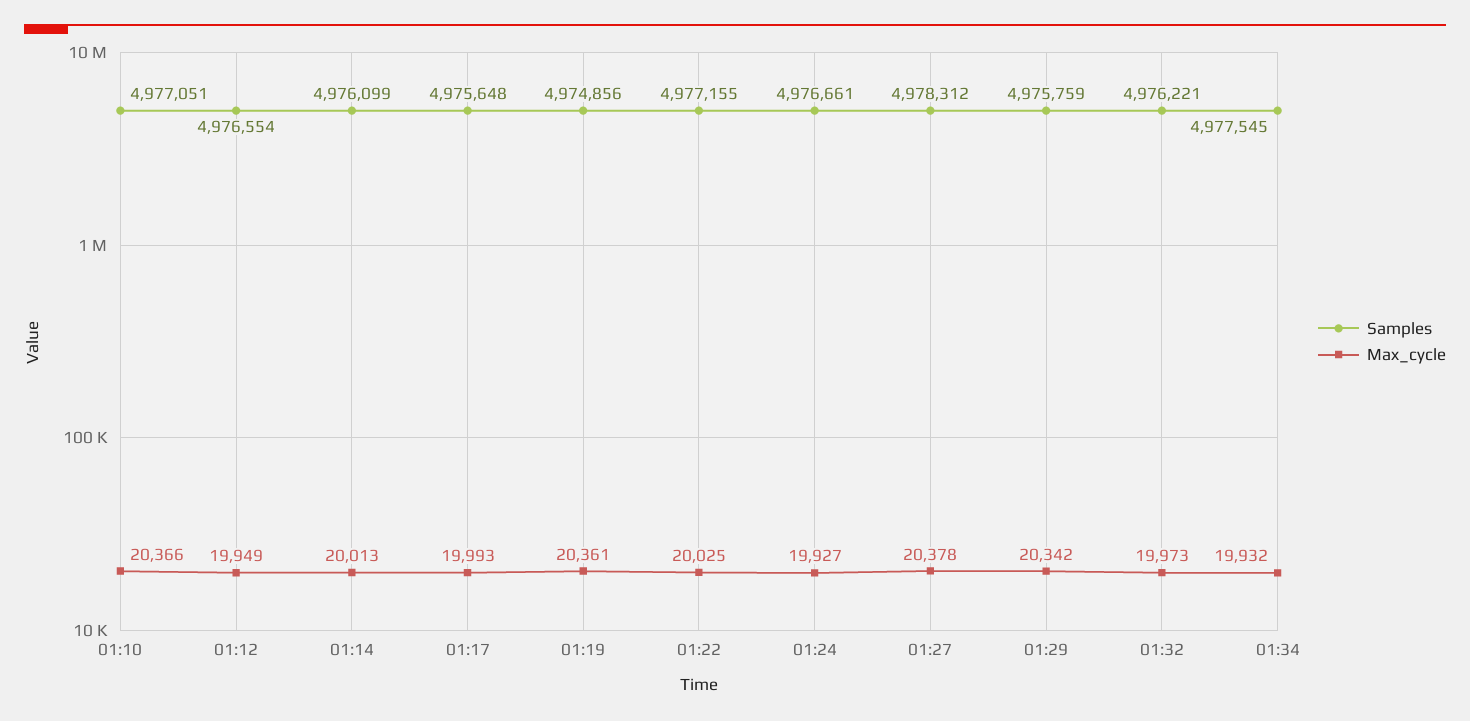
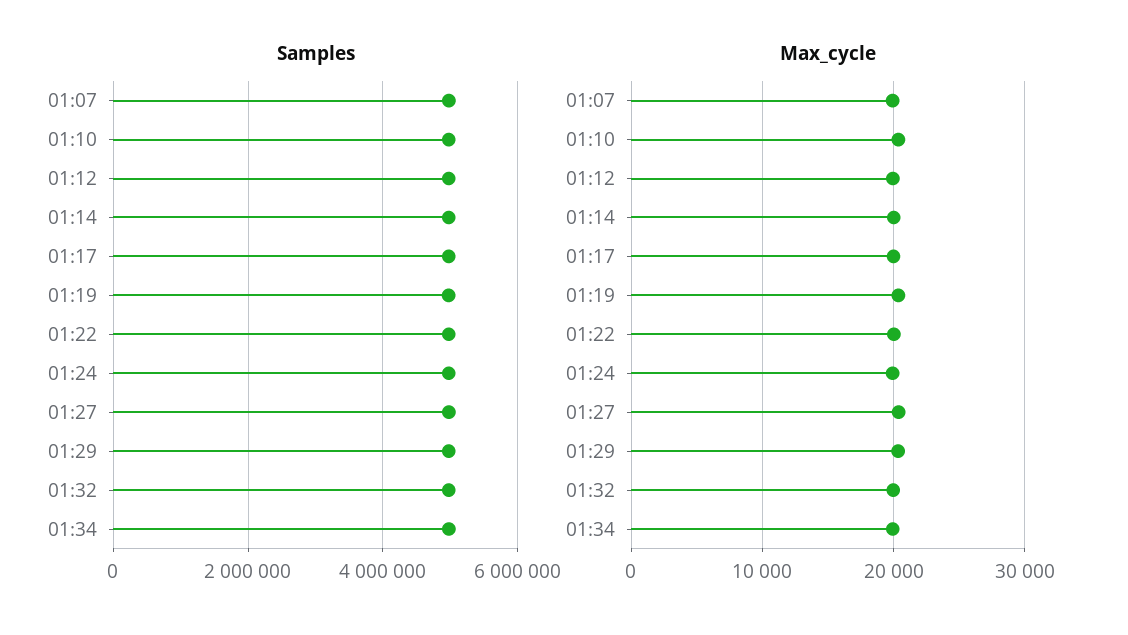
Samples, 01:07: none -> 5000000
Max_cycle, 01:07: none -> 20000

